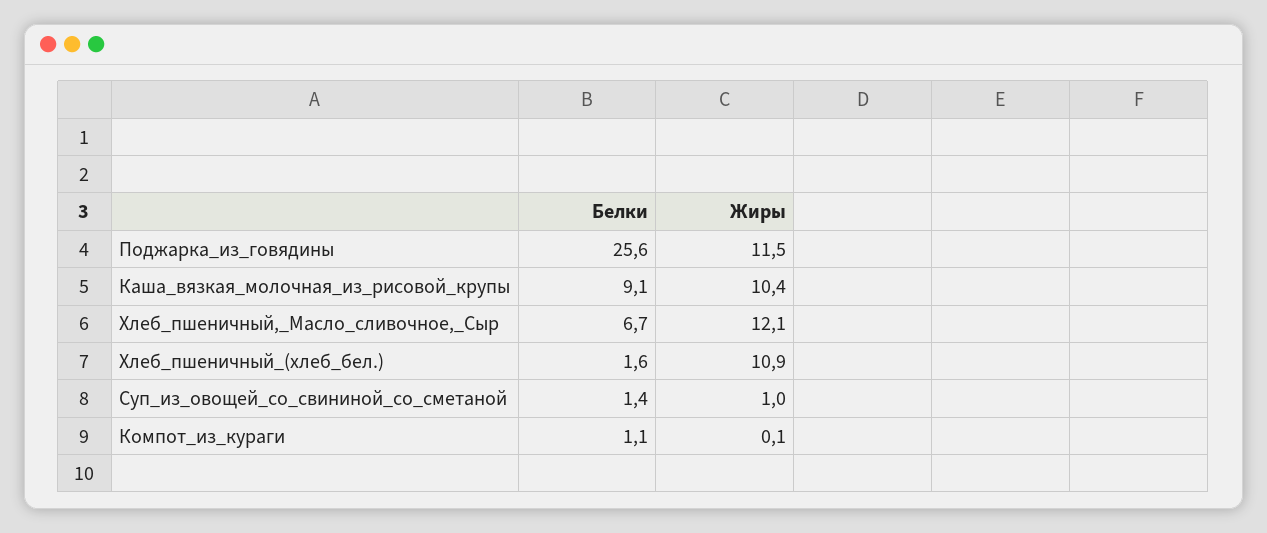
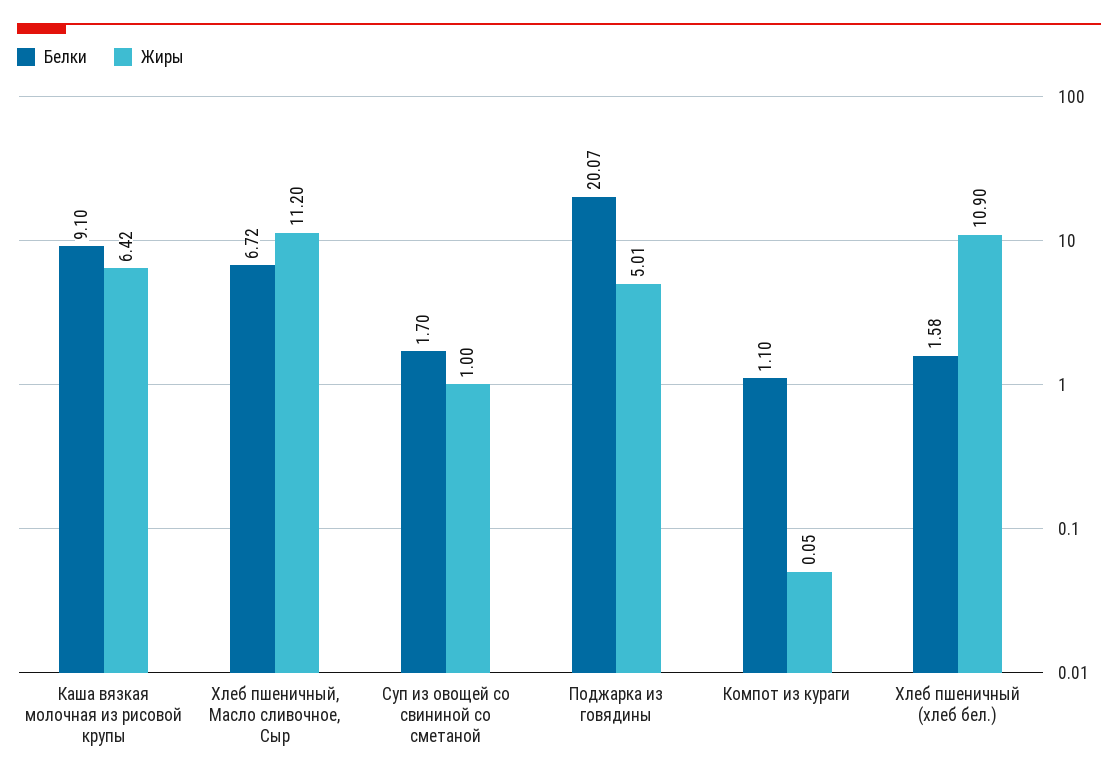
Белки, Поджарка_из_говядины: 25.6 -> 20.07
Жиры, Поджарка_из_говядины: 11.5 -> 5.01
Жиры, Каша_вязкая_молочная_из_рисовой_крупы: 10.4 -> 6.42
Жиры, Хлеб_пшеничный,_Масло_сливочное,_Сыр: 12.1 -> 11.2
Белки, Суп_из_овощей_со_свининой_со_сметаной: 1.4 -> 1.7

